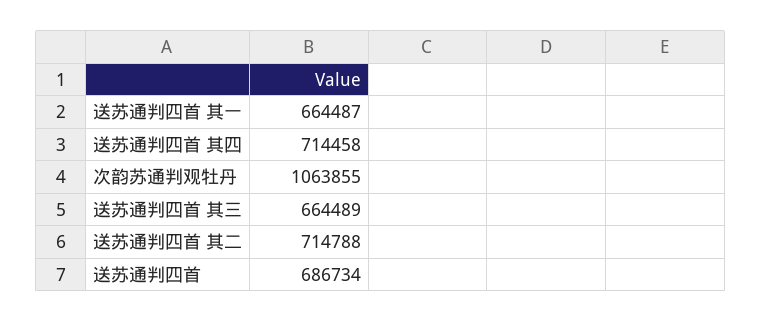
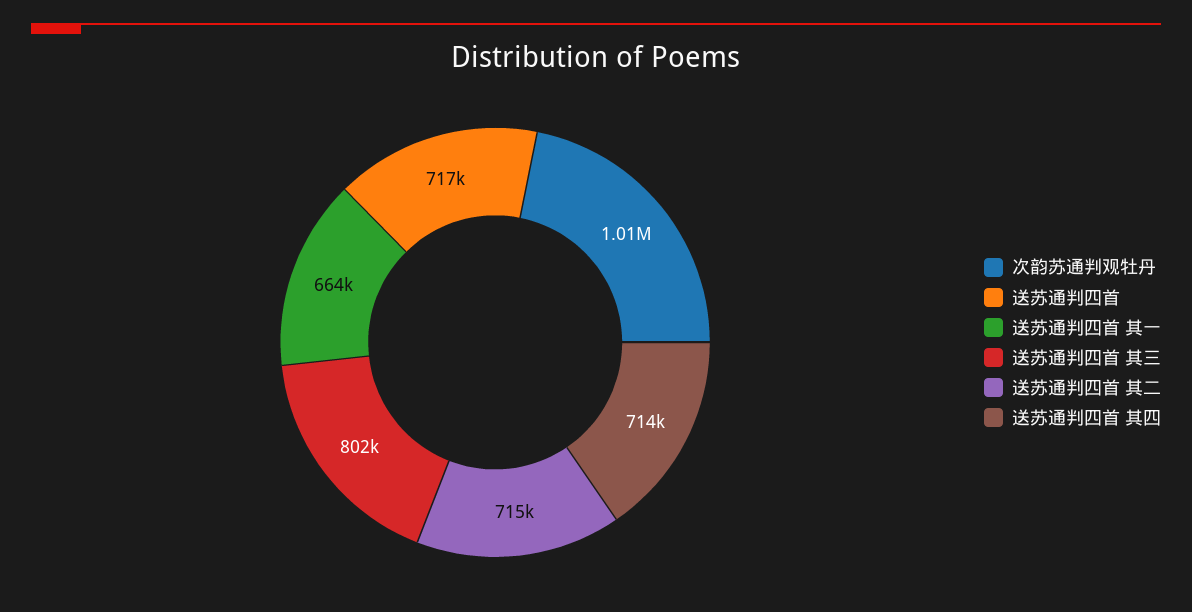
次韵苏通判观牡丹: 1063855 -> 1010000
送苏通判四首 其三: 664489 -> 802000
送苏通判四首: 686734 -> 717000

